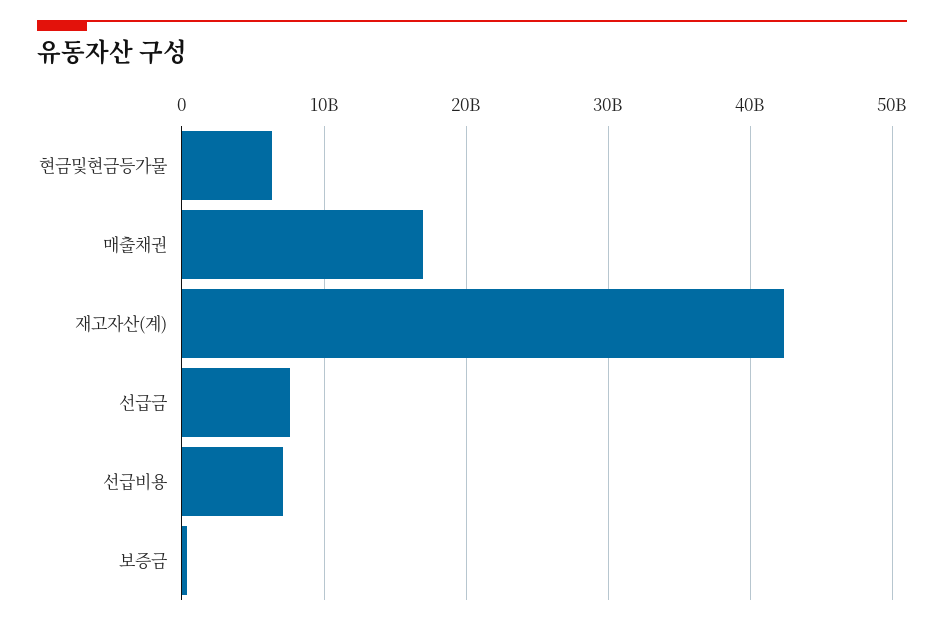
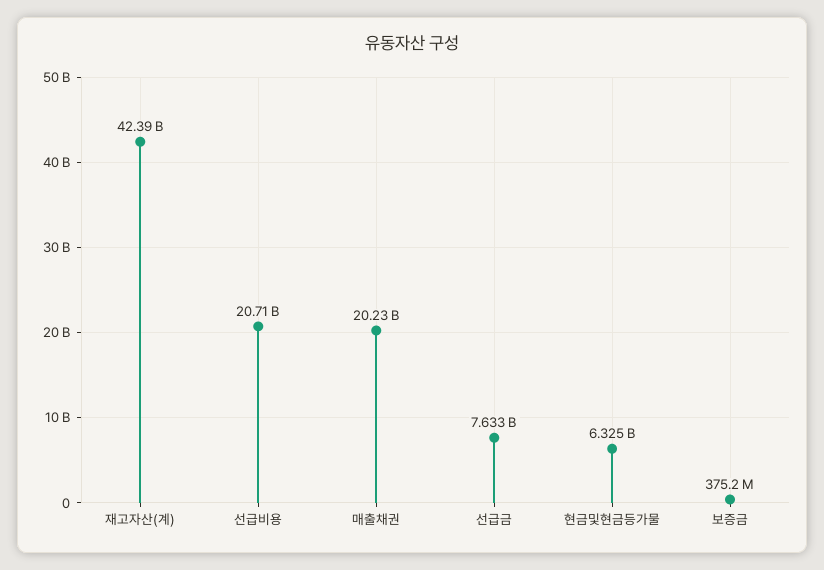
매출채권: 17000000000 -> 20230000000
선급비용: 7000000000 -> 20710000000

